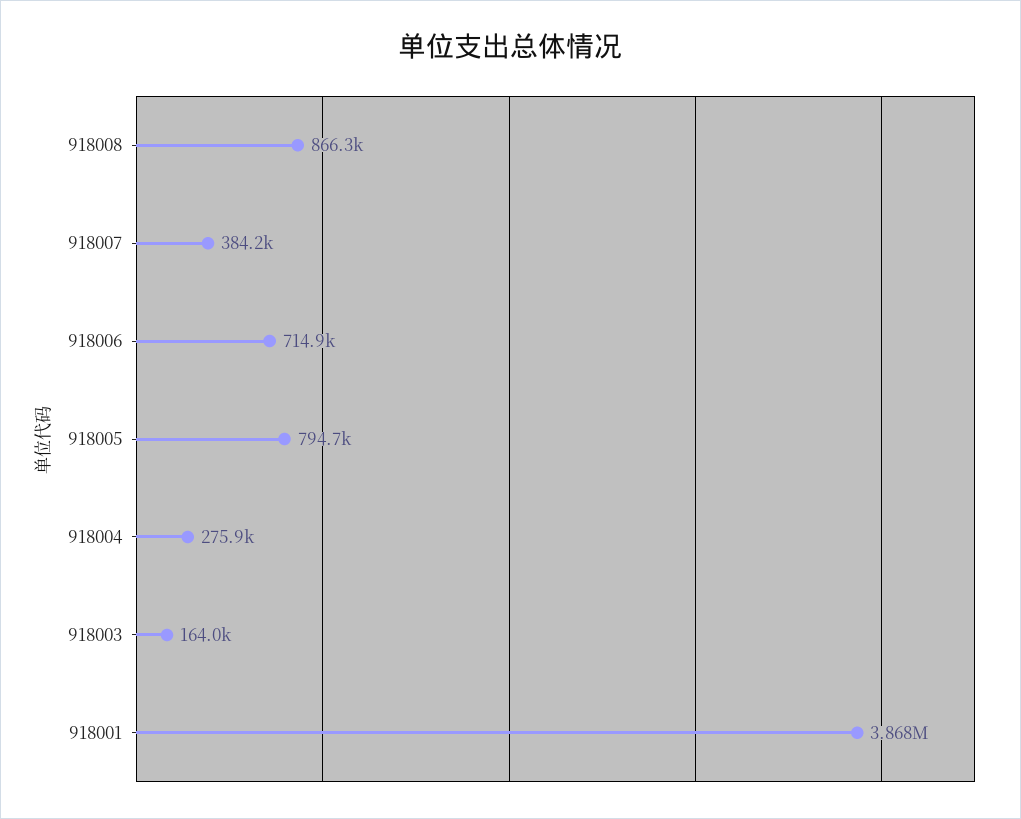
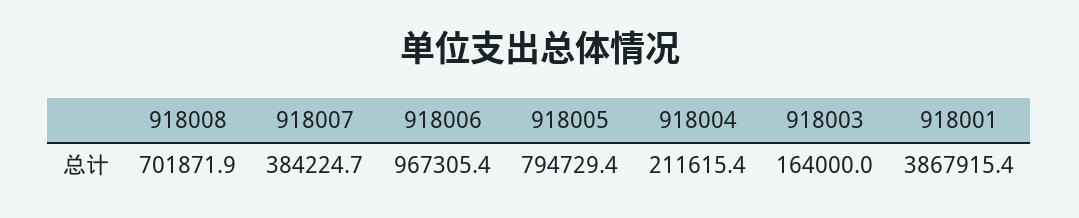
918008: 866300 -> 701871.9
918006: 714900 -> 967305.4
918004: 275900 -> 211615.4

